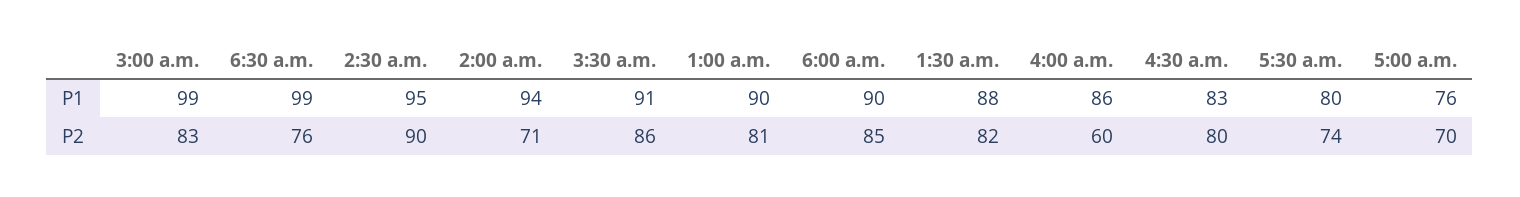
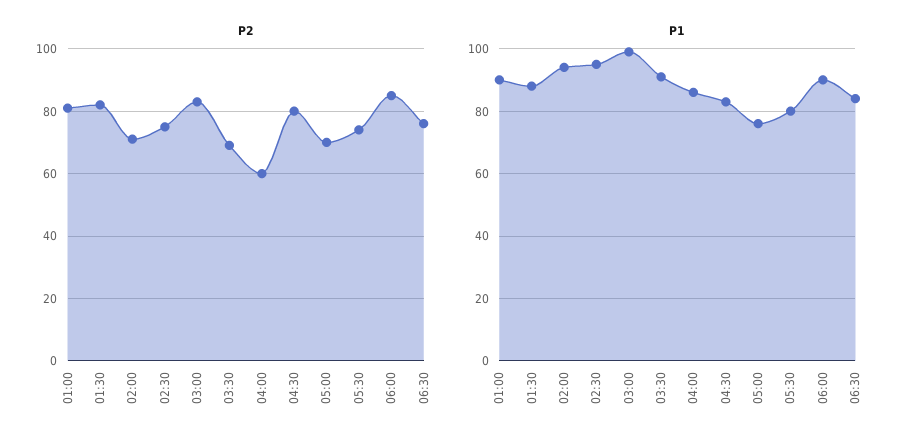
P1, 6:30 a.m.: 99 -> 85
P2, 2:30 a.m.: 90 -> 75
P2, 3:30 a.m.: 86 -> 70

